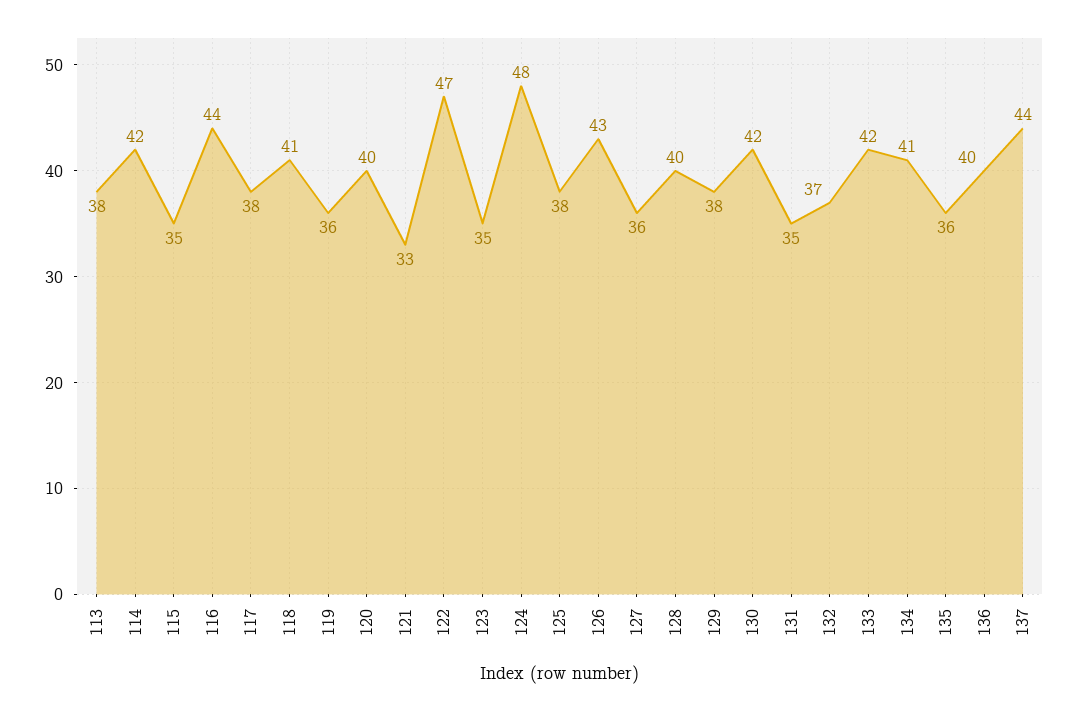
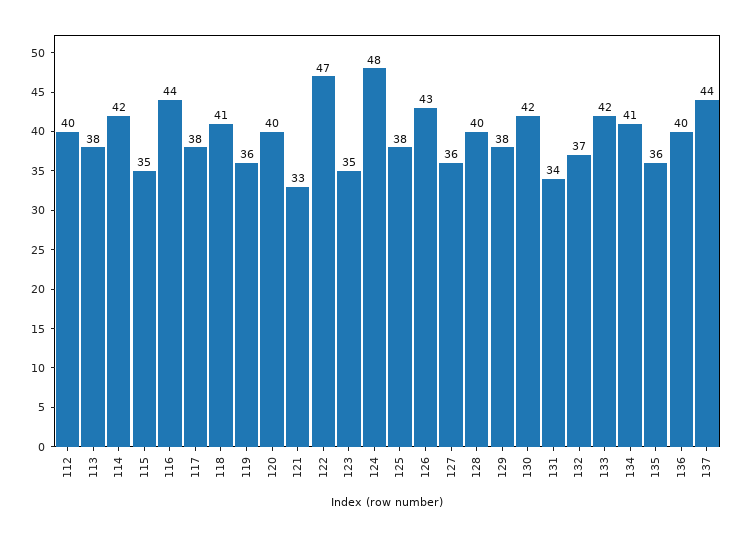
131: 35 -> 34
112: none -> 40

